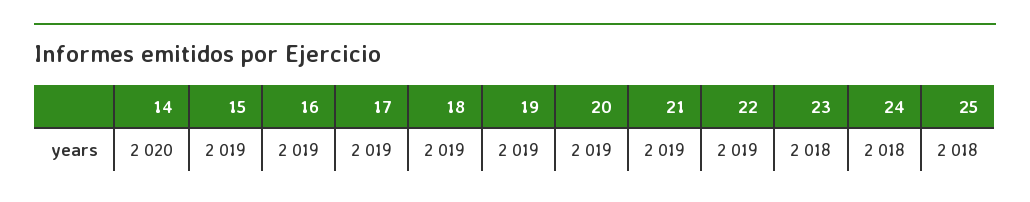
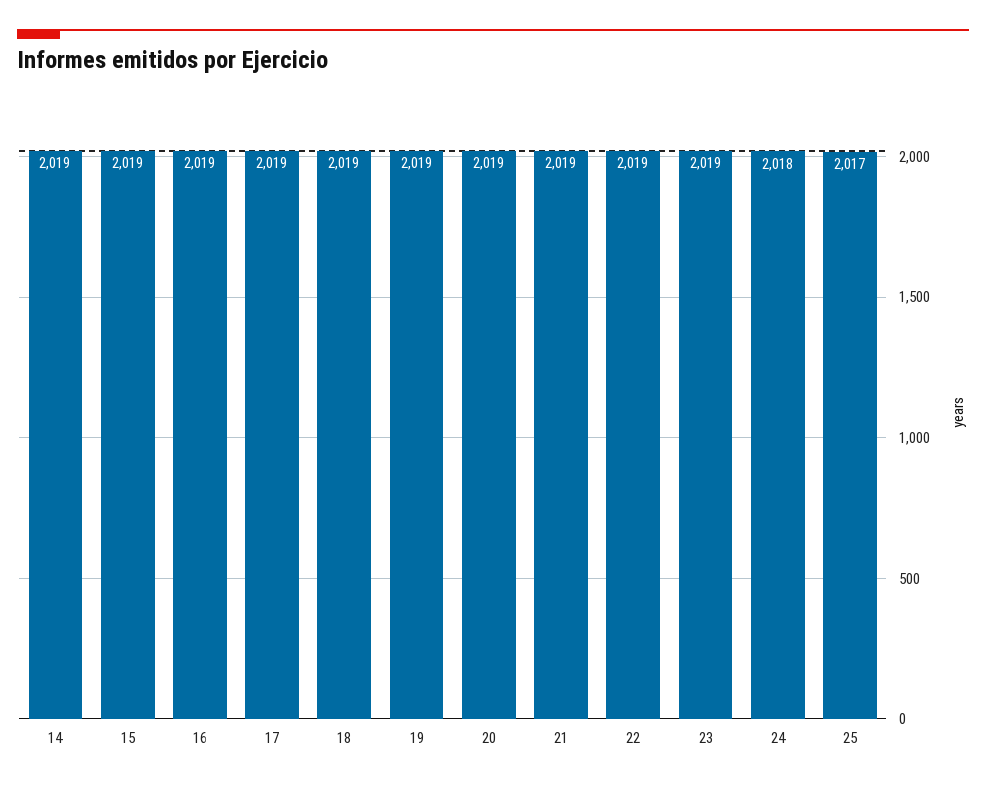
14: 2020 -> 2019
23: 2018 -> 2019
25: 2018 -> 2017

